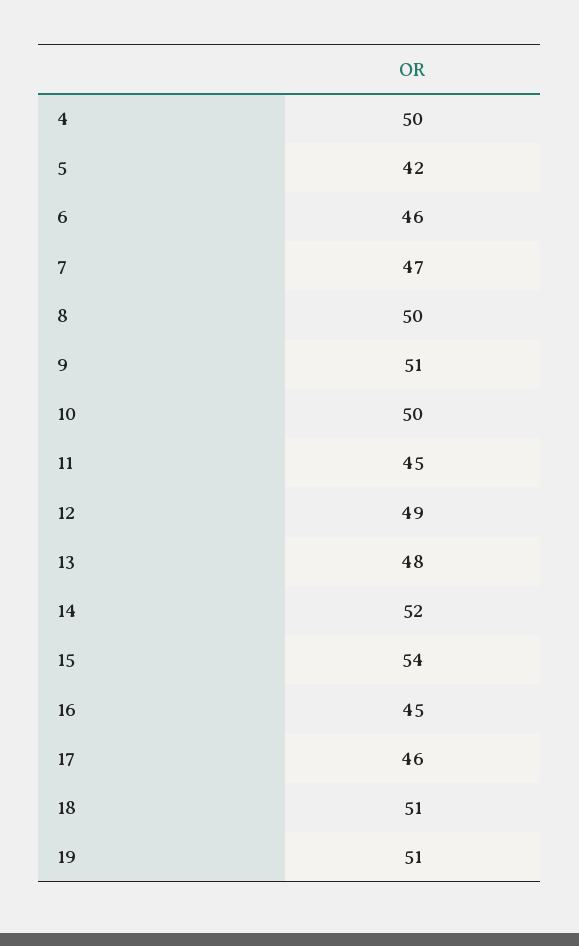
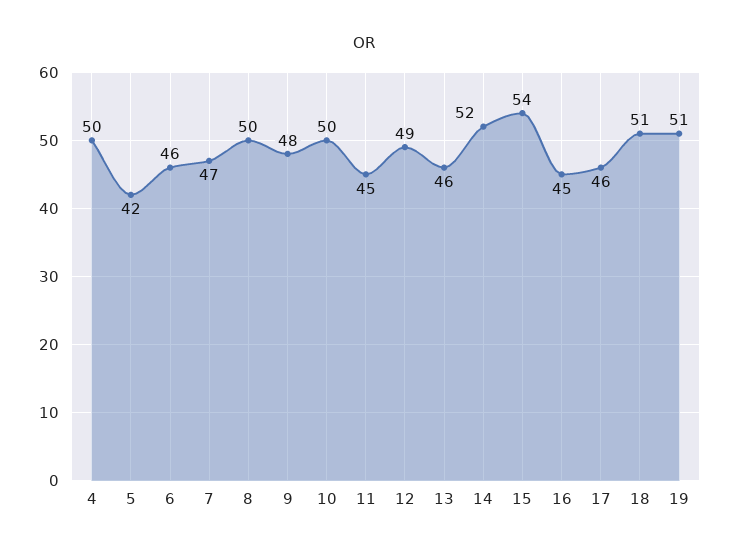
9: 51 -> 48
13: 48 -> 46

